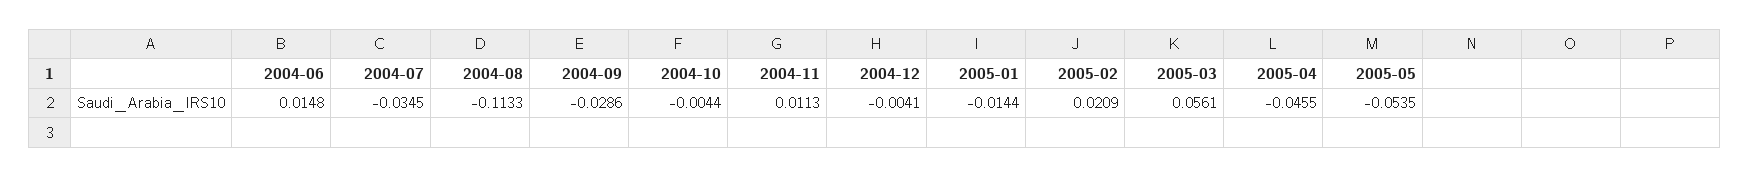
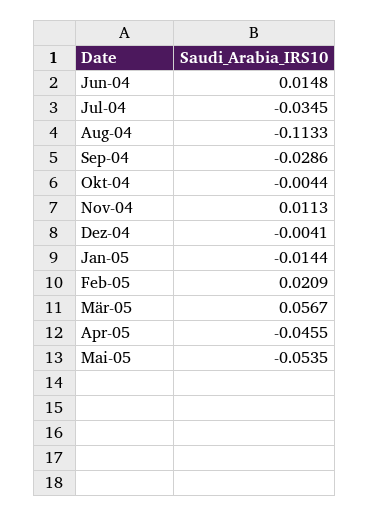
2005-03: 0.0561 -> 0.0567

